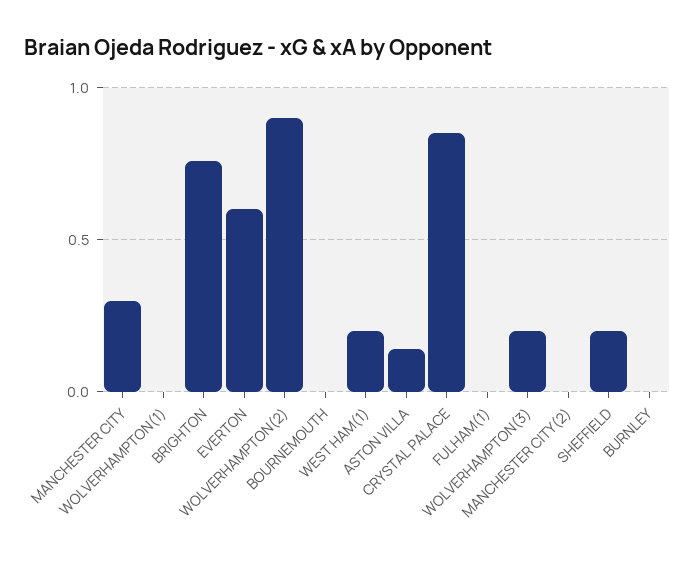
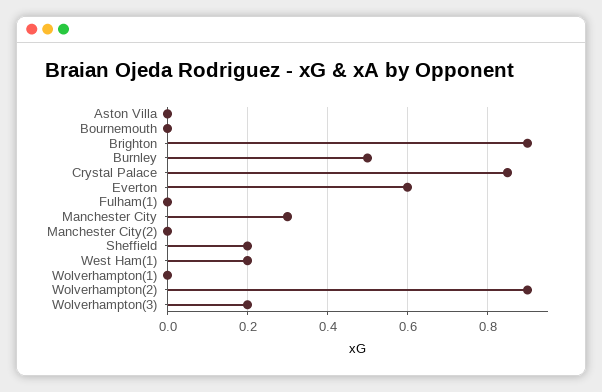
BRIGHTON: 0.75 -> 0.9
ASTON VILLA: 0.15 -> 0
BURNLEY: 0 -> 0.5

